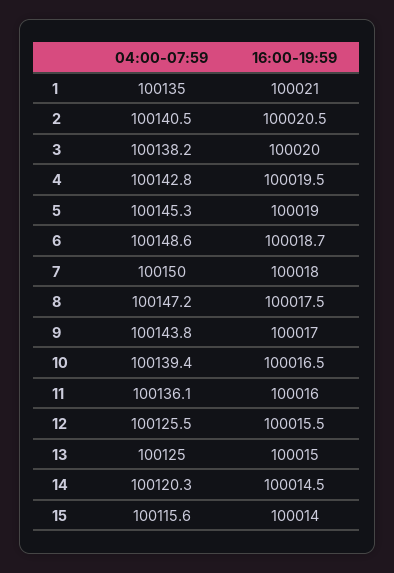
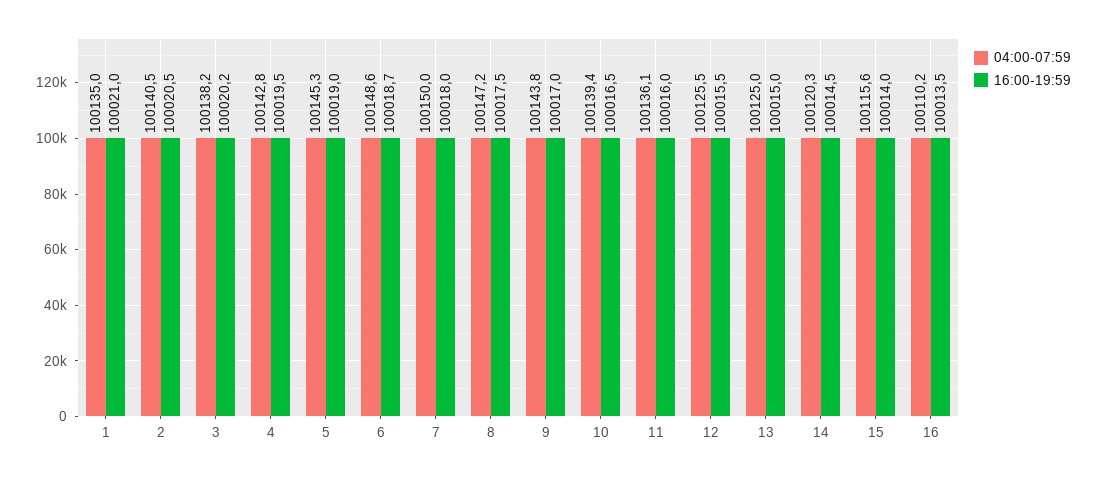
16:00-19:59, 3: 100020 -> 100020.2
04:00-07:59, 16: none -> 100110.2
16:00-19:59, 16: none -> 100013.5

